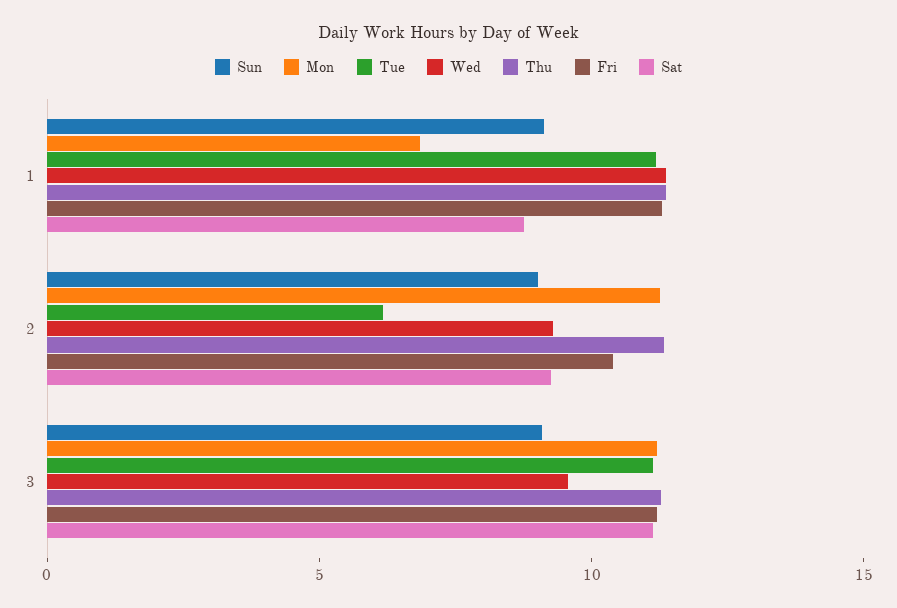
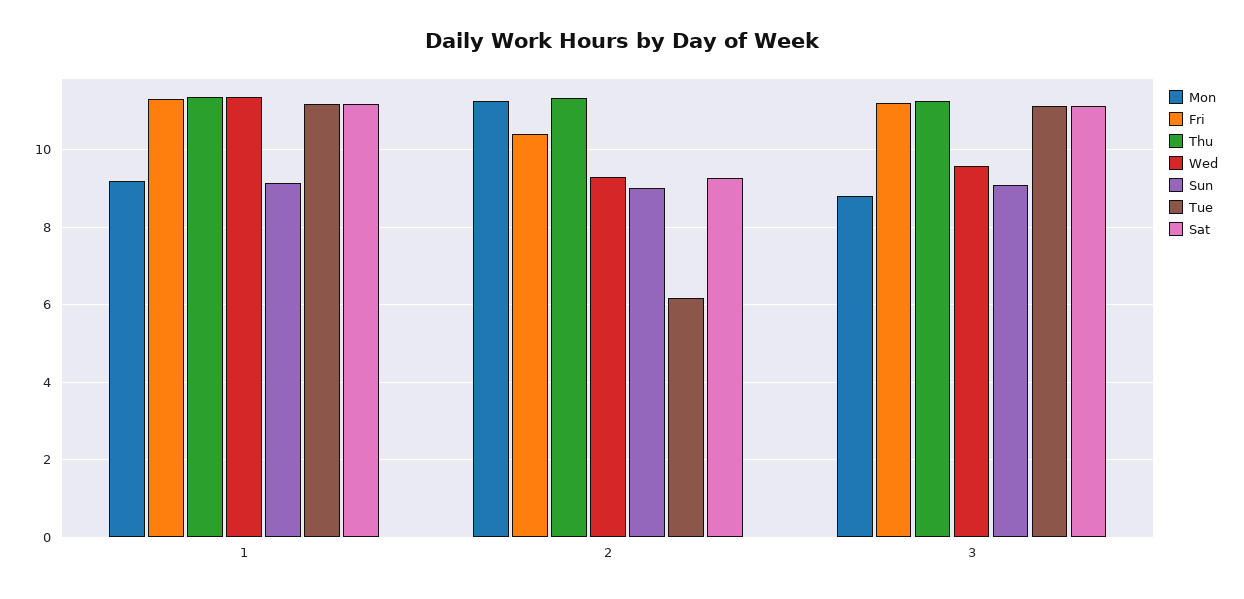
Mon, 1: 7 -> 9.2
Sat, 1: 9 -> 11.2
Mon, 3: 11 -> 8.8

